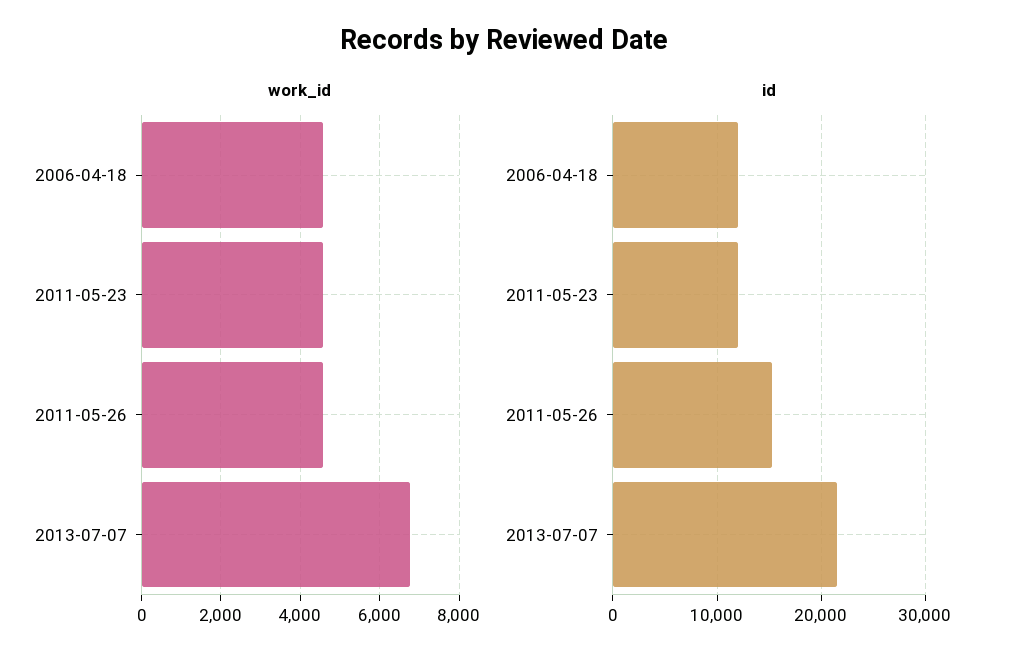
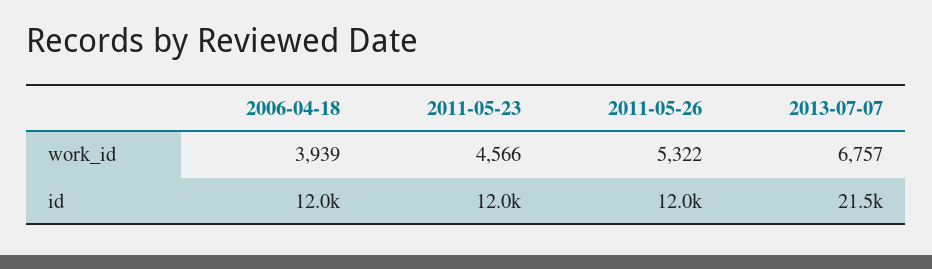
work_id, 2006-04-18: 4600 -> 3939
work_id, 2011-05-26: 4600 -> 5322
id, 2011-05-26: 15000 -> 12000

